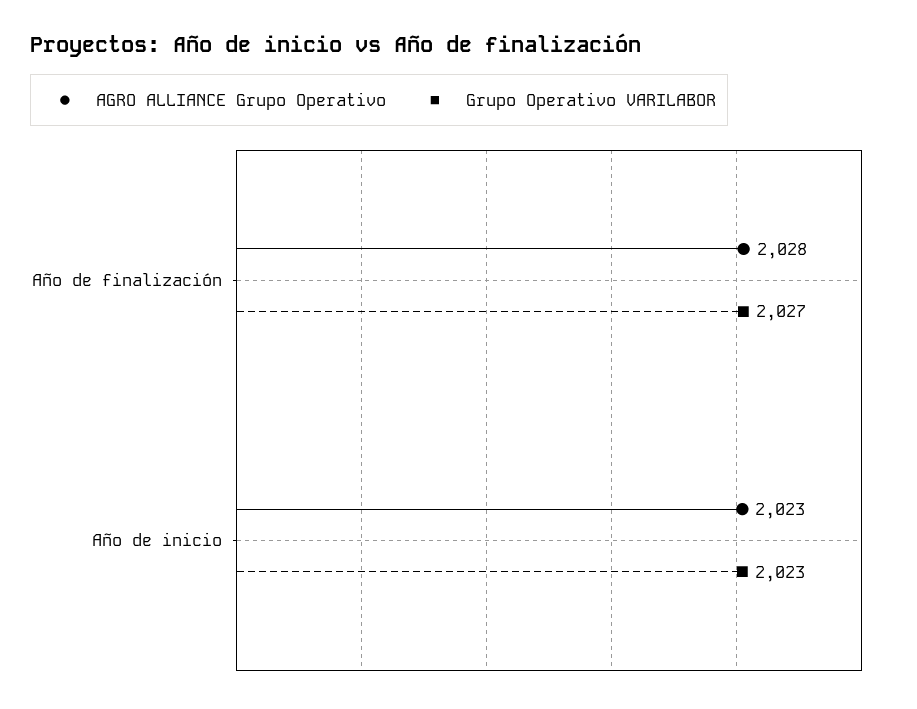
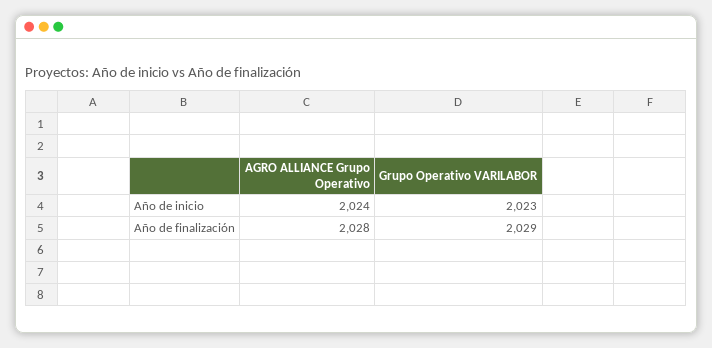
Grupo Operativo VARILABOR, Año de finalización: 2027 -> 2029
AGRO ALLIANCE Grupo Operativo, Año de inicio: 2023 -> 2024

